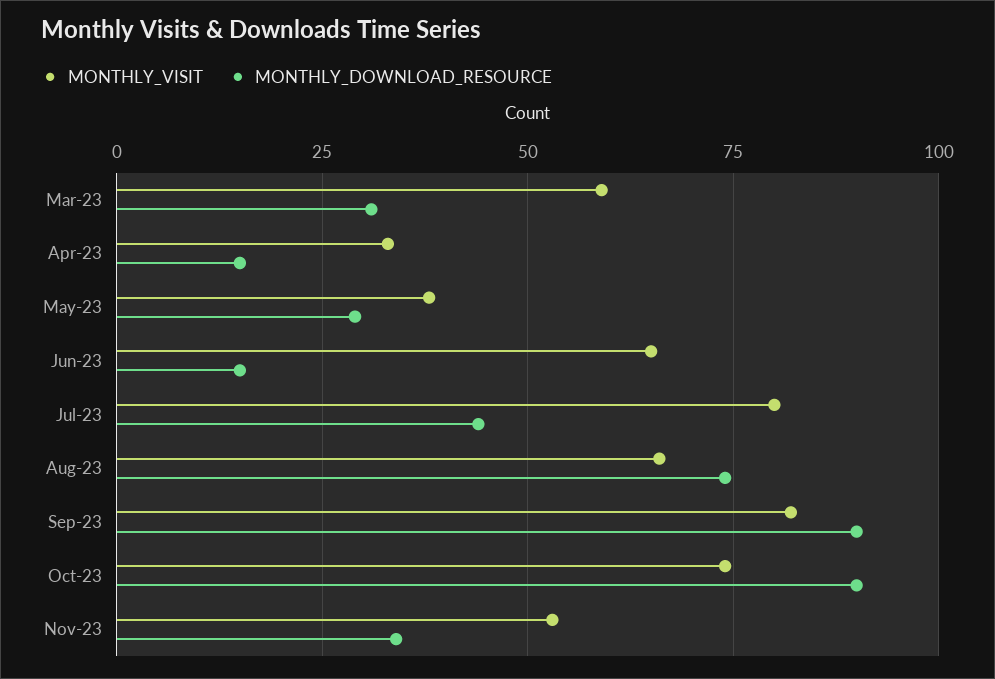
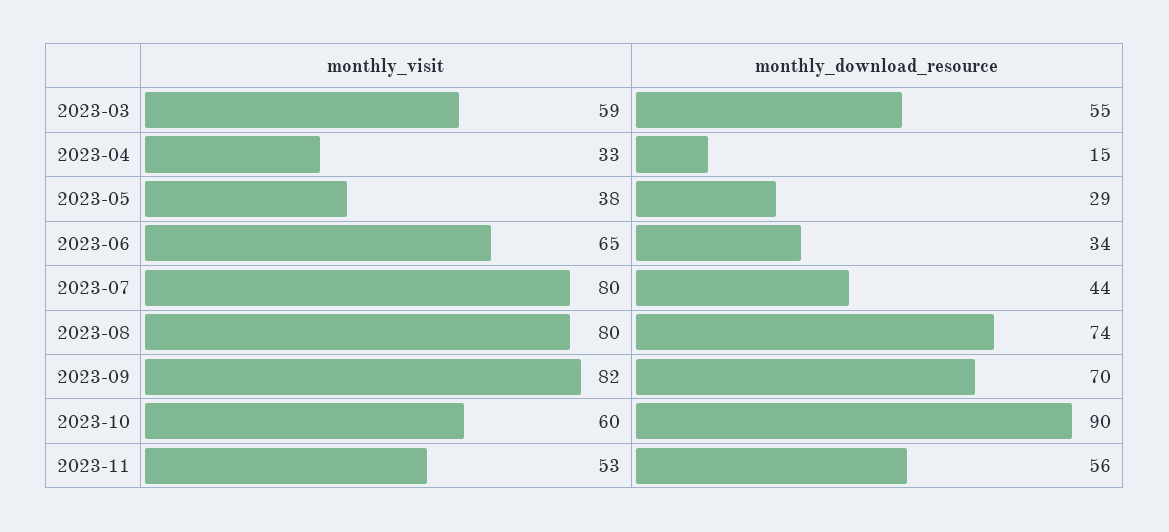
MONTHLY_DOWNLOAD_RESOURCE, Mar-23: 30 -> 55
MONTHLY_DOWNLOAD_RESOURCE, Jun-23: 15 -> 34
MONTHLY_VISIT, Aug-23: 65 -> 80
MONTHLY_DOWNLOAD_RESOURCE, Sep-23: 90 -> 70
MONTHLY_VISIT, Oct-23: 75 -> 60
MONTHLY_DOWNLOAD_RESOURCE, Nov-23: 35 -> 56

